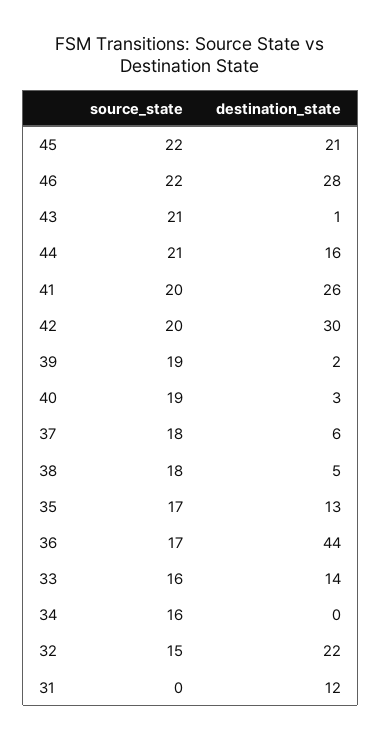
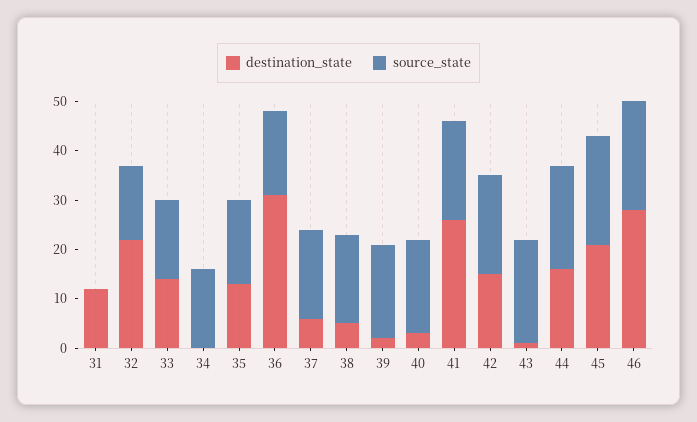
destination_state, 42: 30 -> 15
destination_state, 36: 44 -> 30

